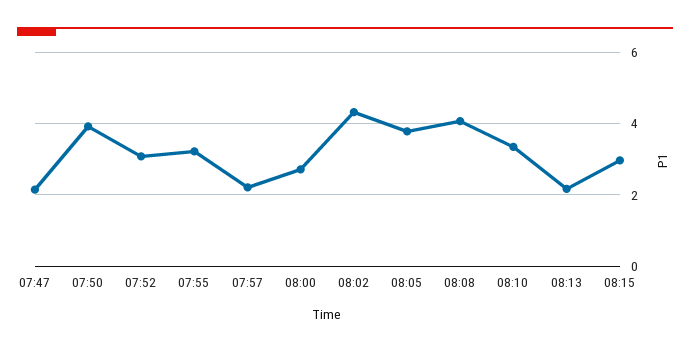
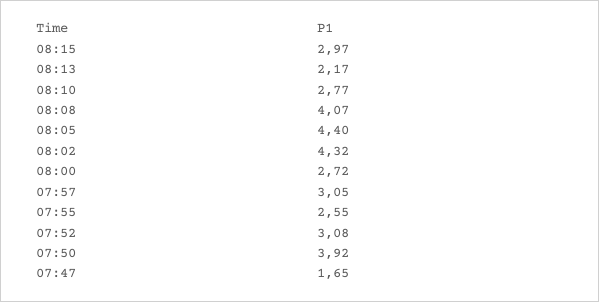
07:47: 2.2 -> 1.65
07:55: 3.2 -> 2.55
07:57: 2.2 -> 3.05
08:05: 3.8 -> 4.4
08:10: 3.4 -> 2.77

